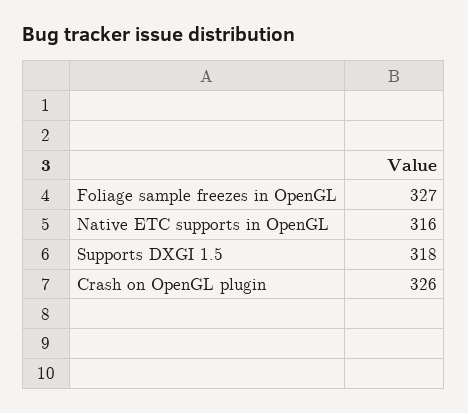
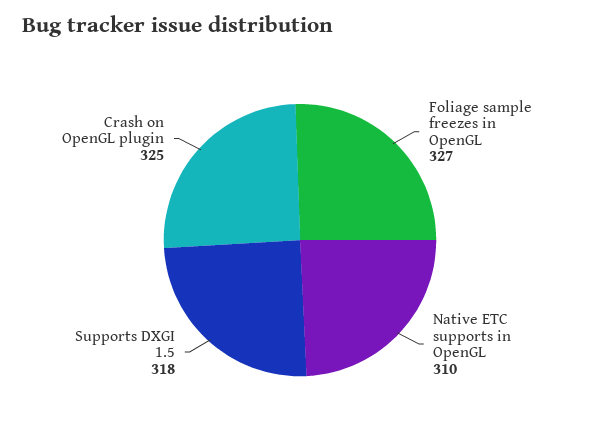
Native ETC supports in OpenGL: 316 -> 310
Crash on OpenGL plugin: 326 -> 325

